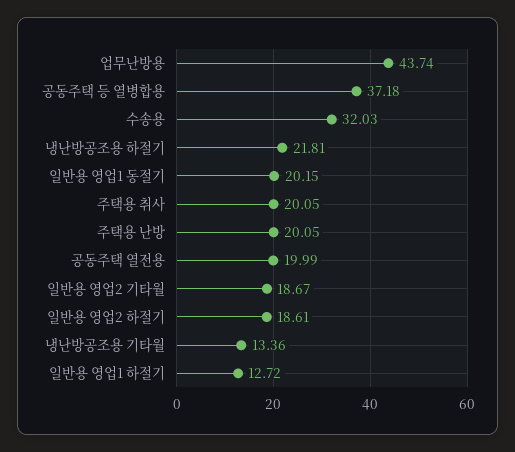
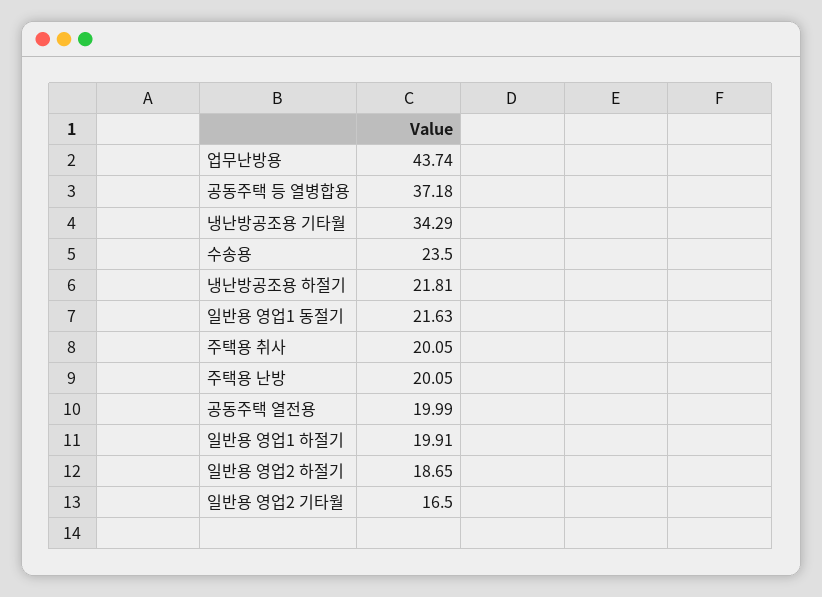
수송용: 32.03 -> 23.5
일반용 영업1 동절기: 20.15 -> 21.63
일반용 영업2 기타월: 18.67 -> 16.5
일반용 영업2 하절기: 18.61 -> 18.65
냉난방공조용 기타월: 13.36 -> 34.29
일반용 영업1 하절기: 12.72 -> 19.91

